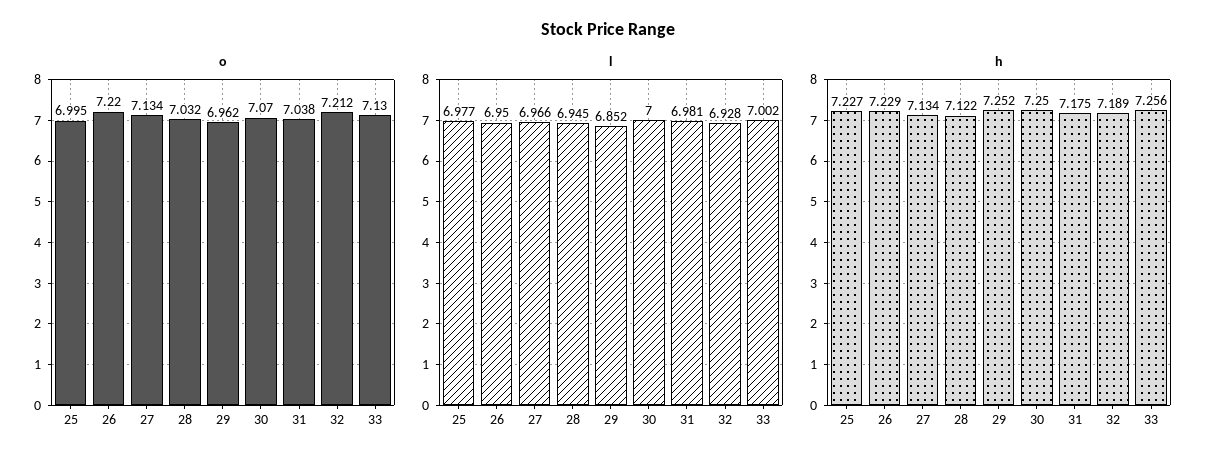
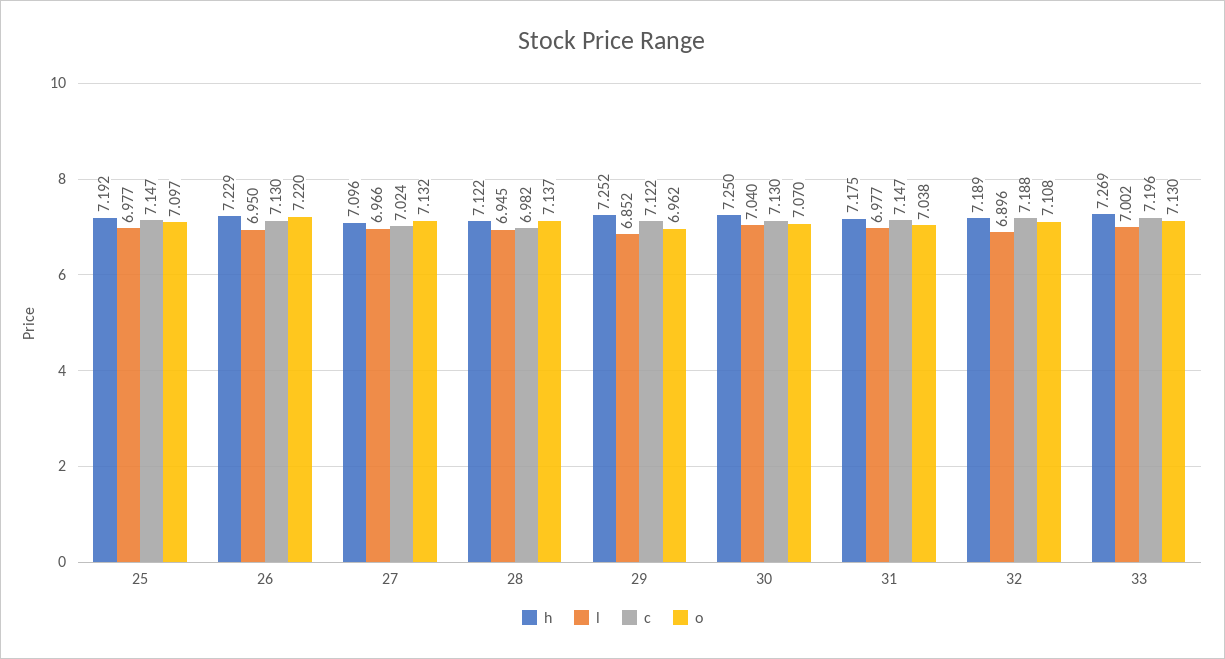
o, 25: 6.995 -> 7.097
o, 27: 7.134 -> 7.132
o, 28: 7.032 -> 7.137
o, 32: 7.212 -> 7.108
l, 30: 7 -> 7.04
l, 31: 6.981 -> 6.977
l, 32: 6.928 -> 6.896
h, 25: 7.227 -> 7.192
h, 27: 7.134 -> 7.096
h, 33: 7.256 -> 7.269
c, 25: none -> 7.147
c, 26: none -> 7.13
c, 27: none -> 7.024
c, 28: none -> 6.982
c, 29: none -> 7.122
c, 30: none -> 7.13
c, 31: none -> 7.147
c, 32: none -> 7.188
c, 33: none -> 7.196

